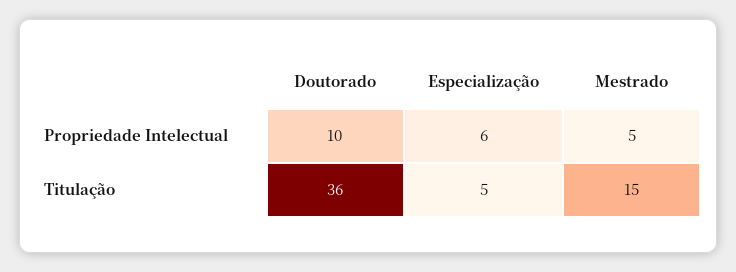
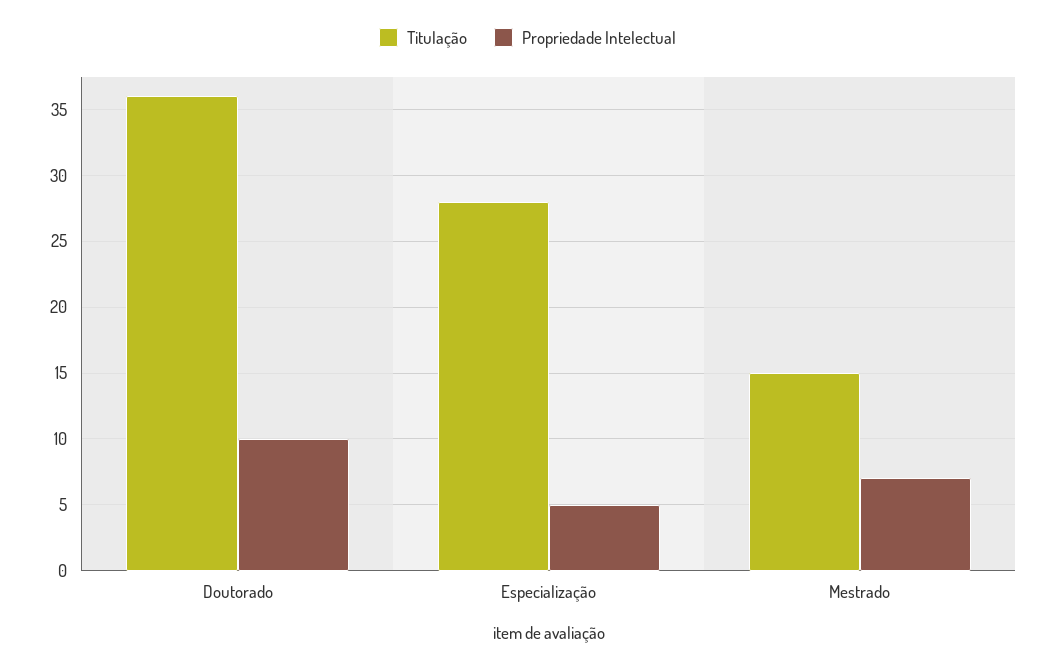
Propriedade Intelectual, Especialização: 6 -> 5
Propriedade Intelectual, Mestrado: 5 -> 7
Titulação, Especialização: 5 -> 28

